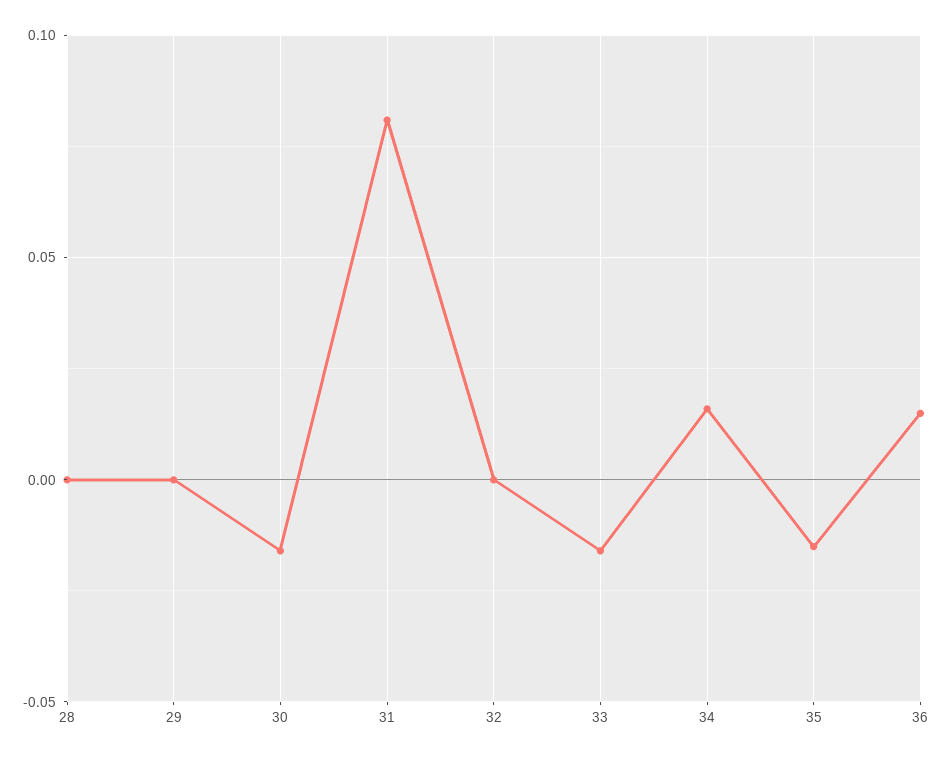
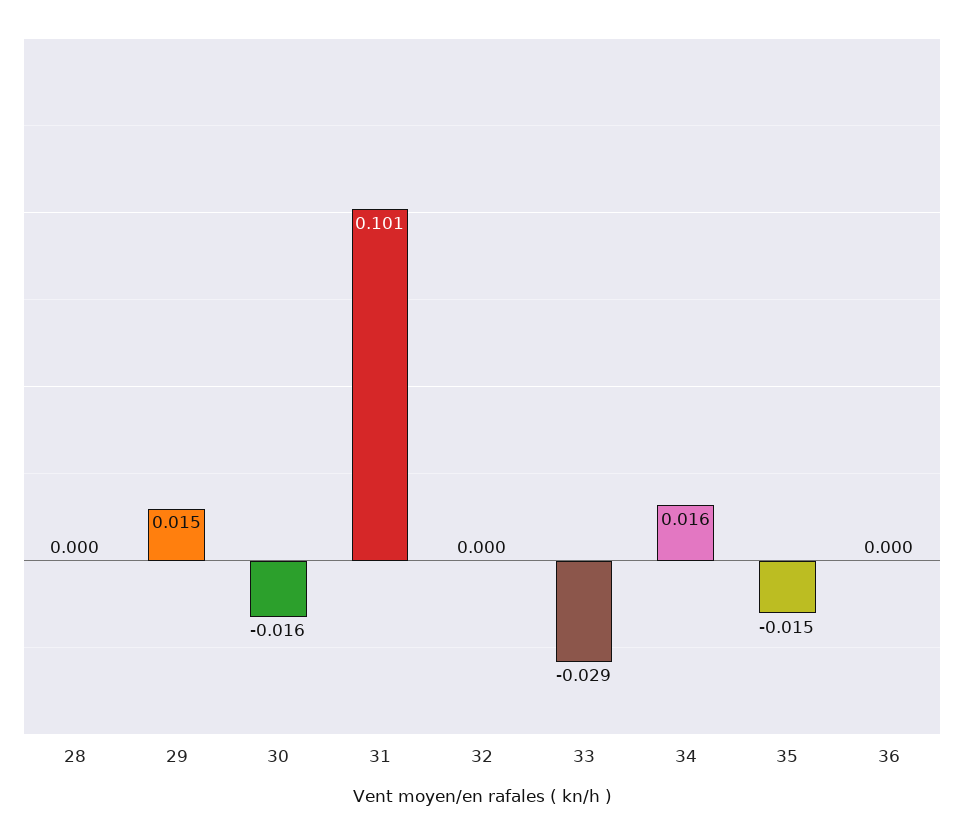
29: 0 -> 0.015
31: 0.08 -> 0.101
33: -0.015 -> -0.029
36: 0.015 -> 0

